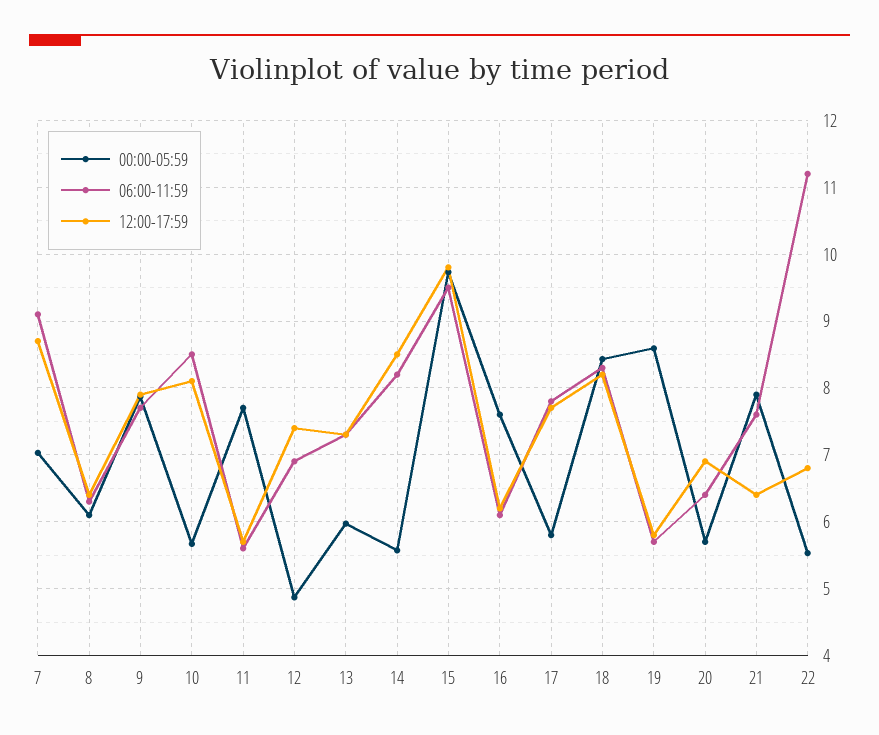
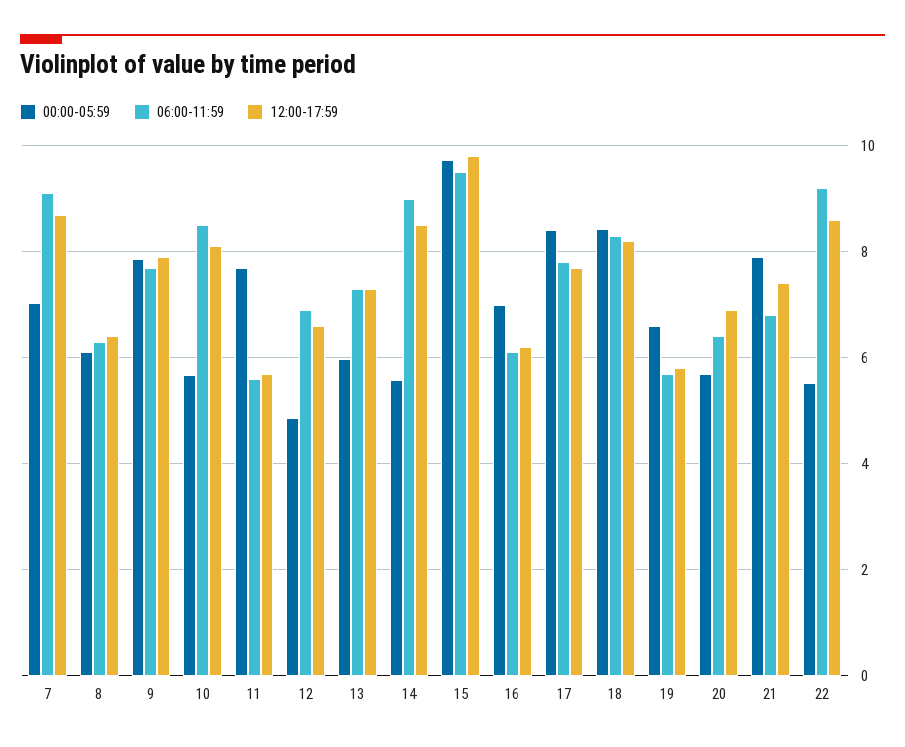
12:00-17:59, 12: 7.4 -> 6.6
06:00-11:59, 14: 8.2 -> 9
00:00-05:59, 16: 7.6 -> 7
00:00-05:59, 17: 5.8 -> 8.4
00:00-05:59, 19: 8.6 -> 6.6
06:00-11:59, 21: 7.6 -> 6.8
12:00-17:59, 21: 6.4 -> 7.4
06:00-11:59, 22: 11.2 -> 9.2
12:00-17:59, 22: 6.8 -> 8.6

